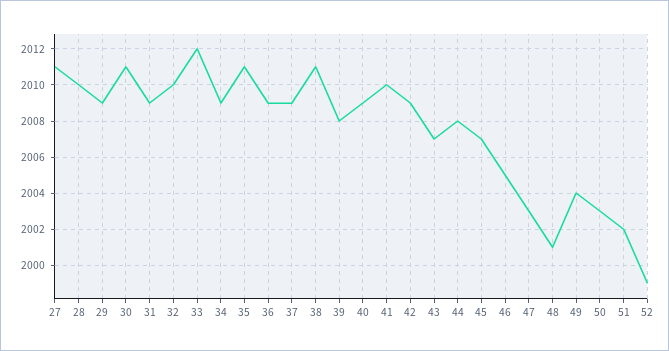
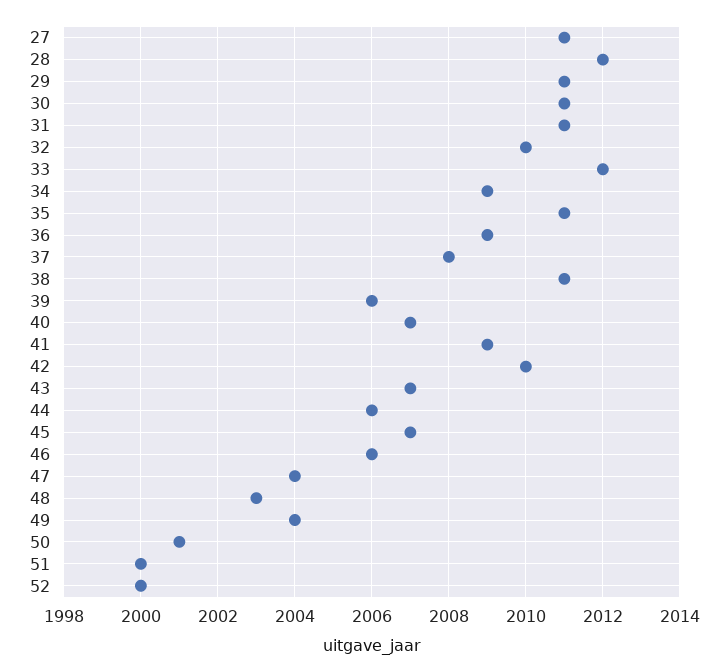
28: 2010 -> 2012
29: 2009 -> 2011
31: 2009 -> 2011
37: 2009 -> 2008
39: 2008 -> 2006
40: 2009 -> 2007
41: 2010 -> 2009
42: 2009 -> 2010
44: 2008 -> 2006
46: 2005 -> 2006
47: 2003 -> 2004
48: 2001 -> 2003
50: 2003 -> 2001
51: 2002 -> 2000
52: 1999 -> 2000

